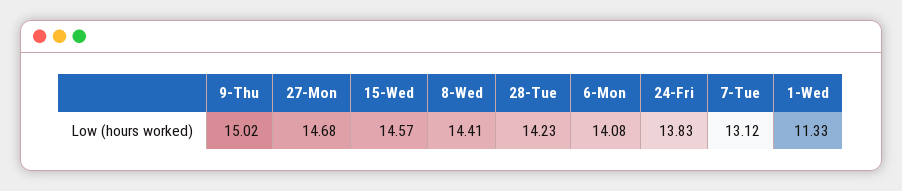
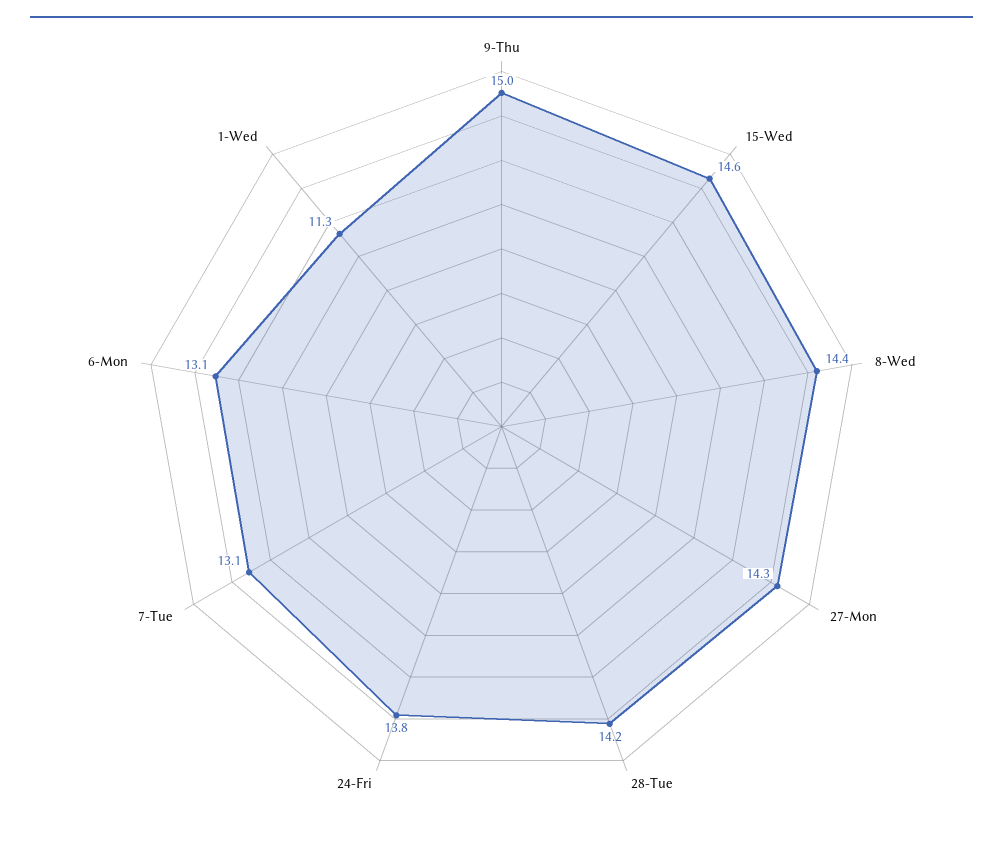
27-Mon: 14.68 -> 14.3
6-Mon: 14.08 -> 13.1

